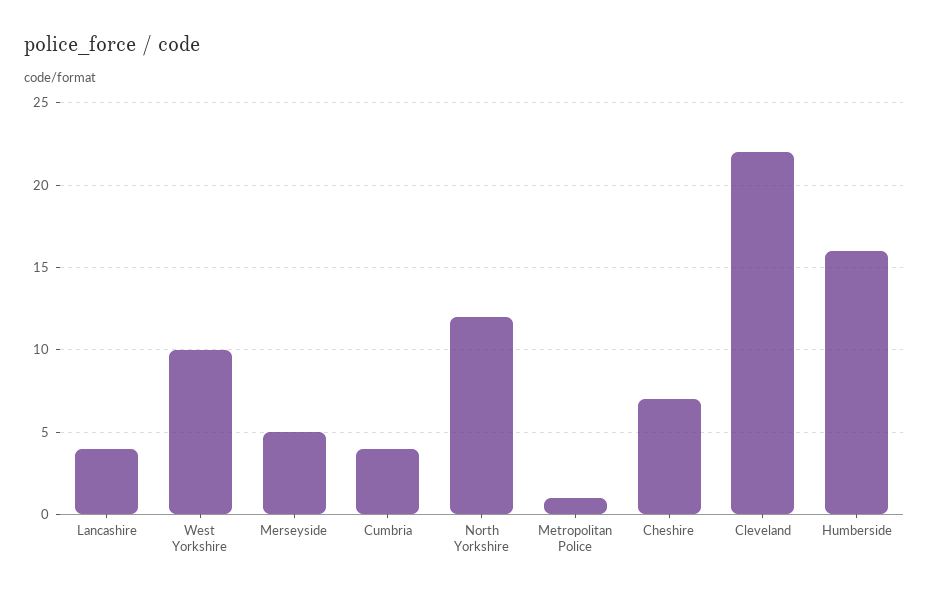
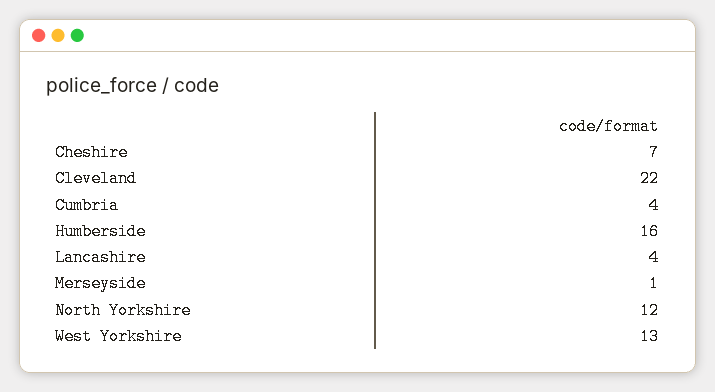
West Yorkshire: 10 -> 13
Merseyside: 5 -> 1
Metropolitan Police: 1 -> none

